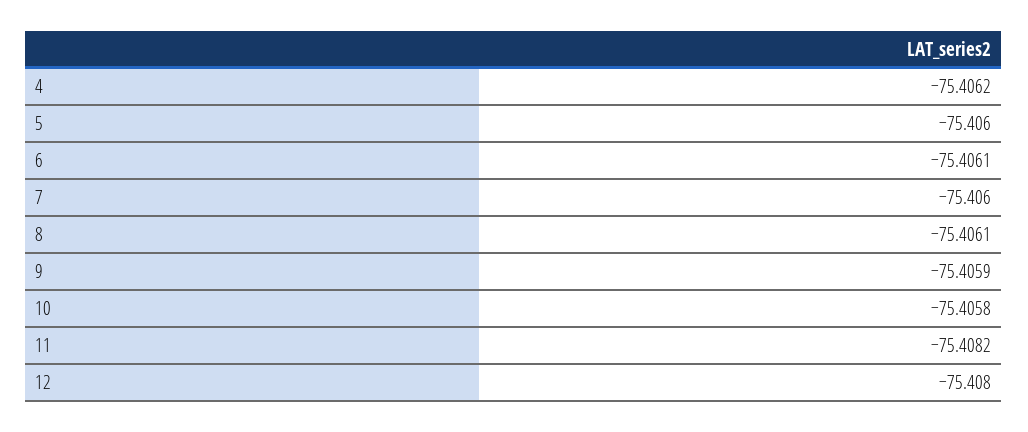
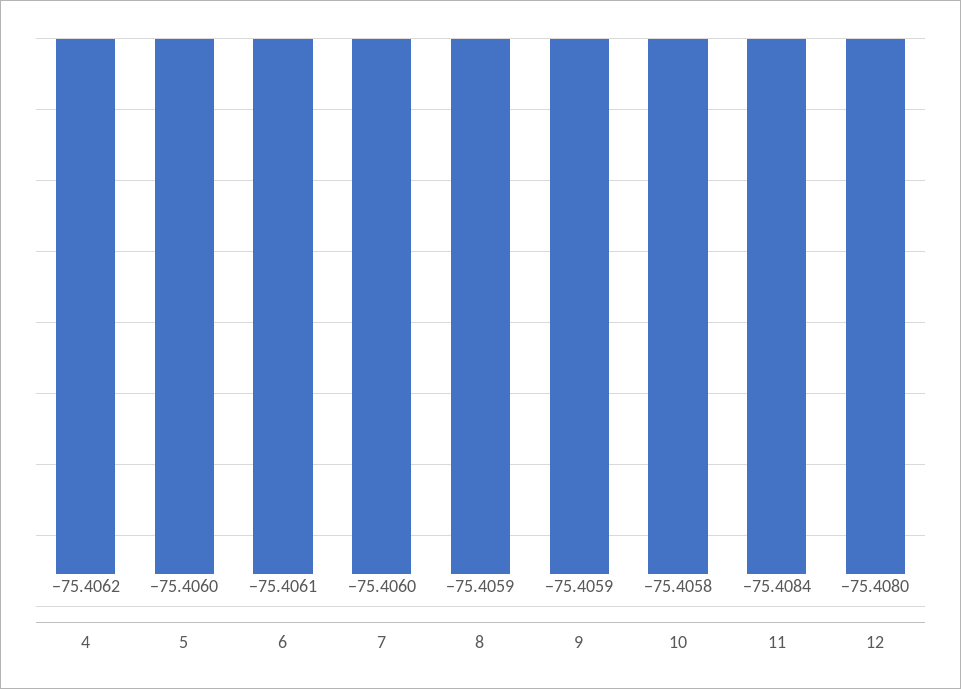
8: -75.4061 -> -75.4059
11: -75.4082 -> -75.4084

